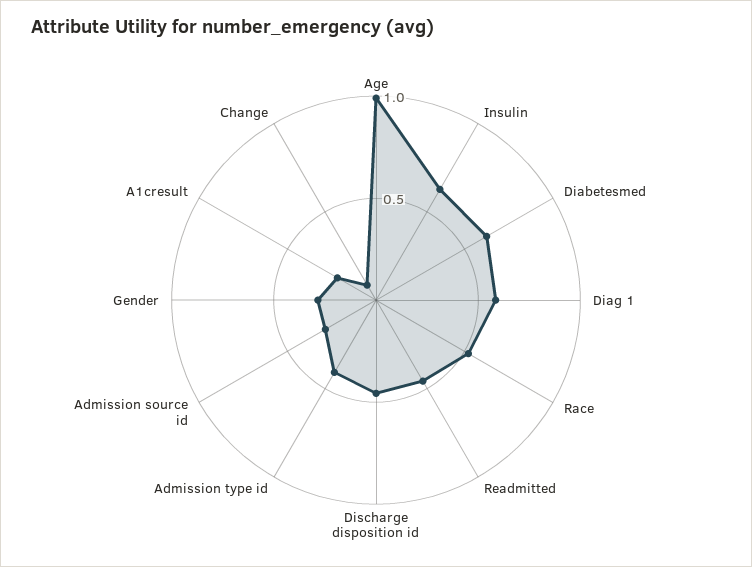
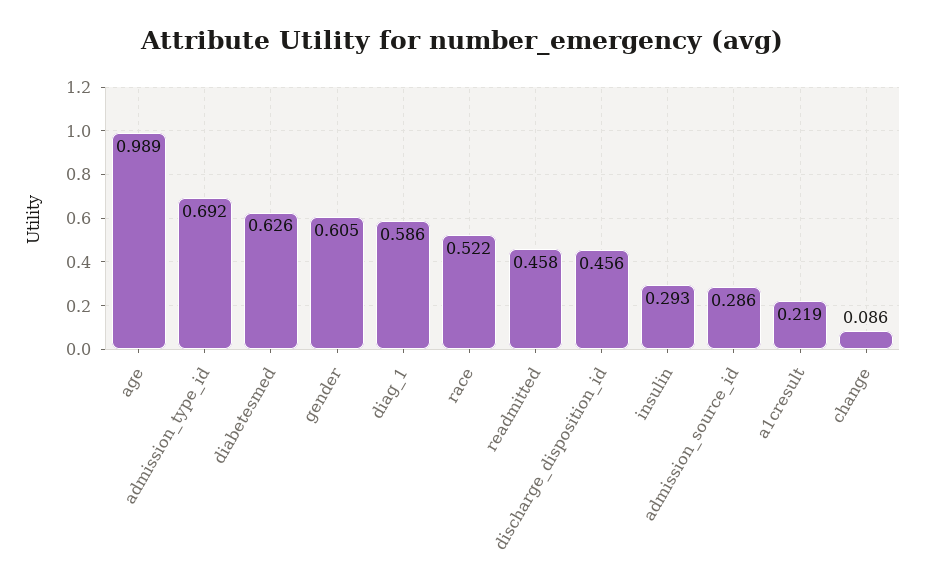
Insulin: 0.6 -> 0.293
Admission type id: 0.4 -> 0.692
Gender: 0.3 -> 0.605

